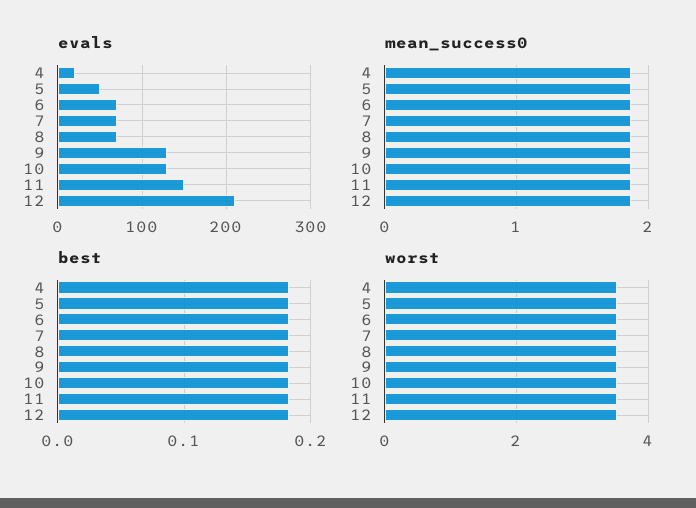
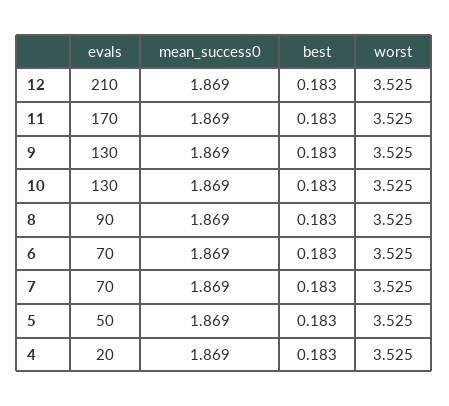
evals, 8: 70 -> 90
evals, 11: 150 -> 170

